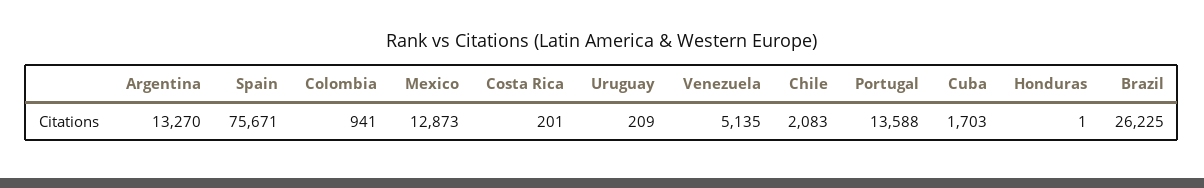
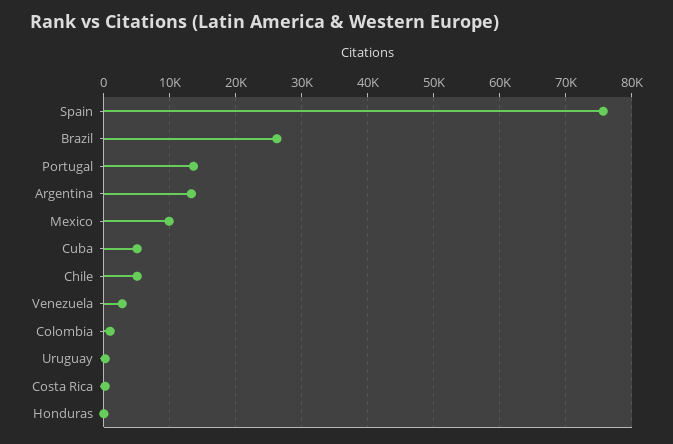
Mexico: 12873 -> 10000
Venezuela: 5135 -> 3000
Chile: 2083 -> 5000
Cuba: 1703 -> 5000

